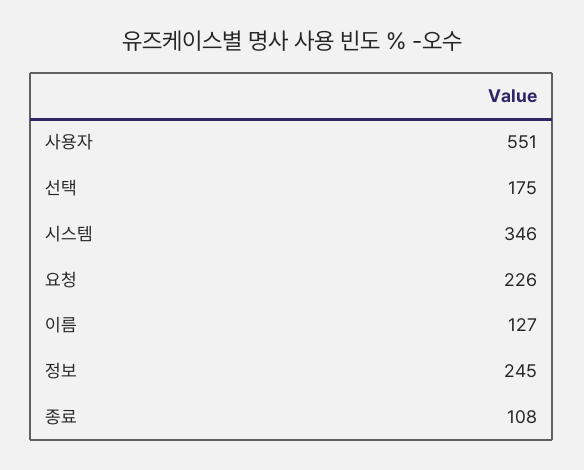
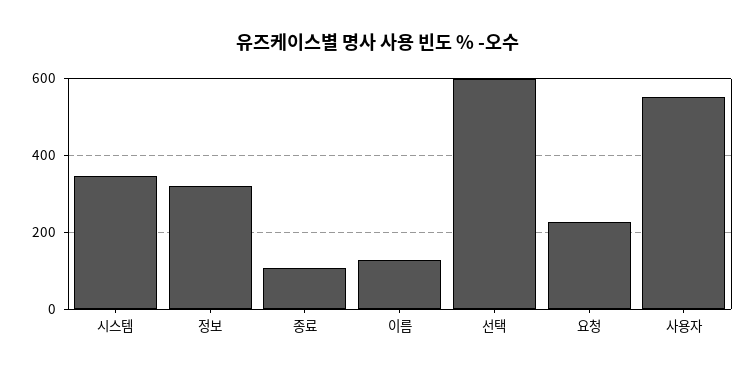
선택: 175 -> 600
정보: 245 -> 320

